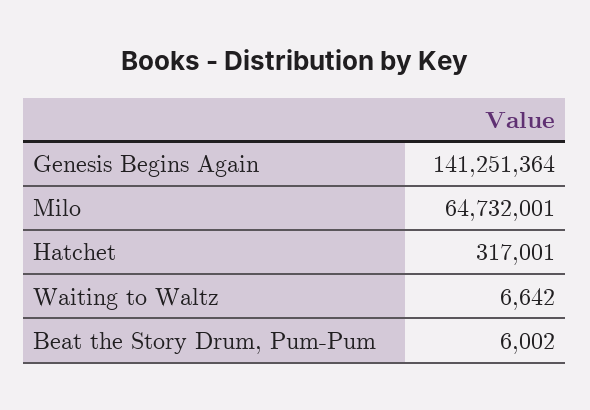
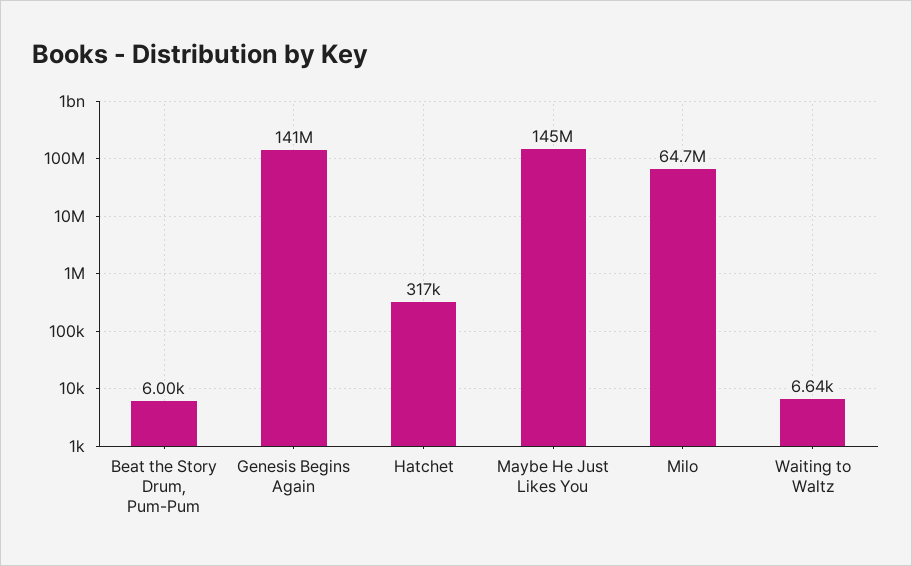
Maybe He Just Likes You: none -> 145000000

